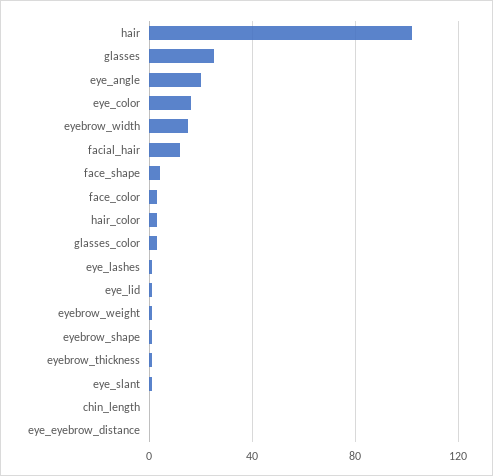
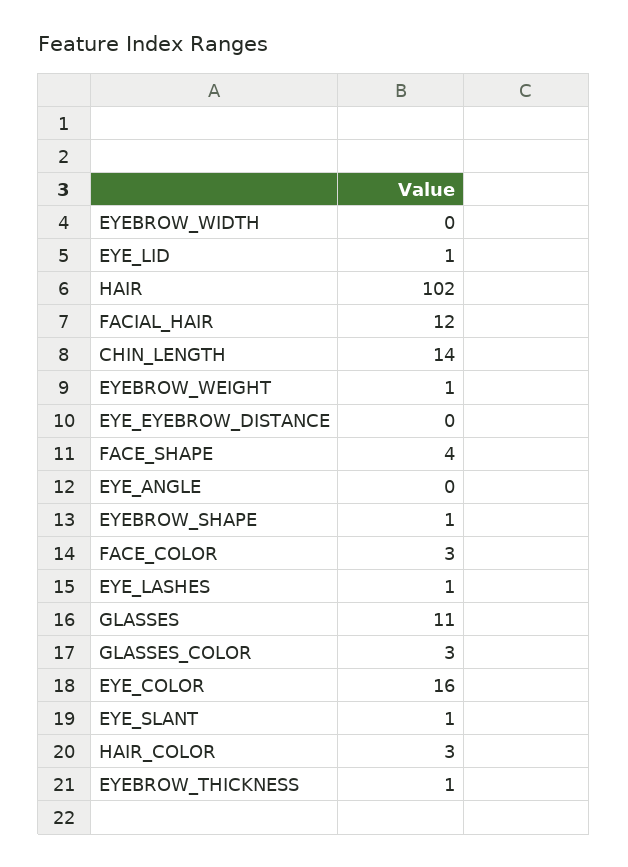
glasses: 25 -> 11
eye_angle: 20 -> 0
eyebrow_width: 15 -> 0
chin_length: 0 -> 14

